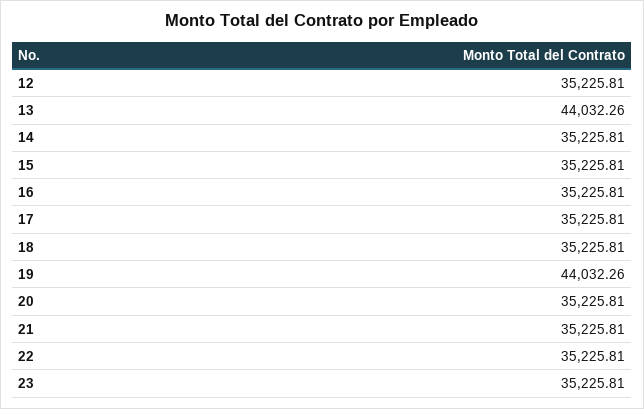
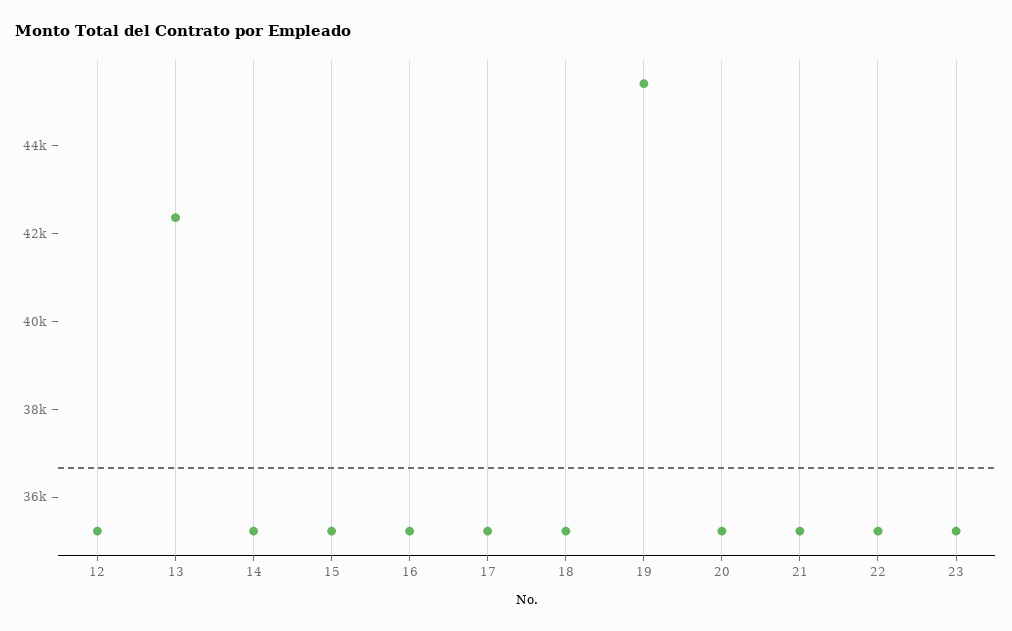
13: 44032.26 -> 42500
19: 44032.26 -> 45500

